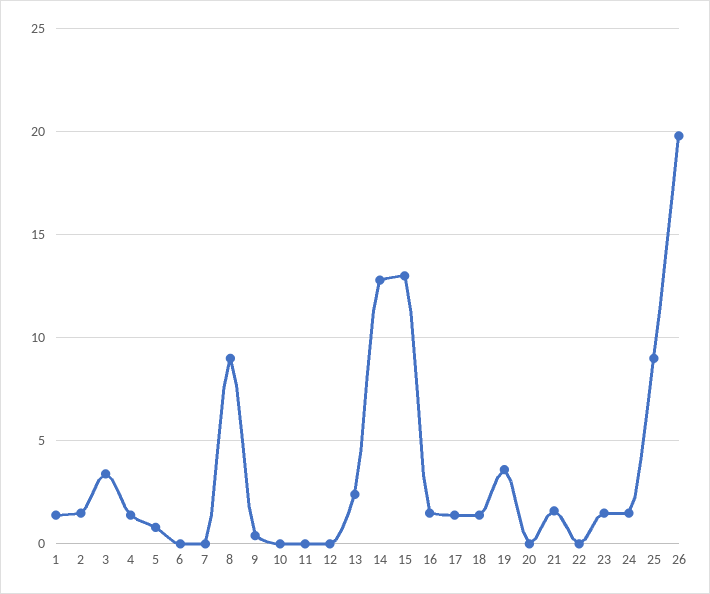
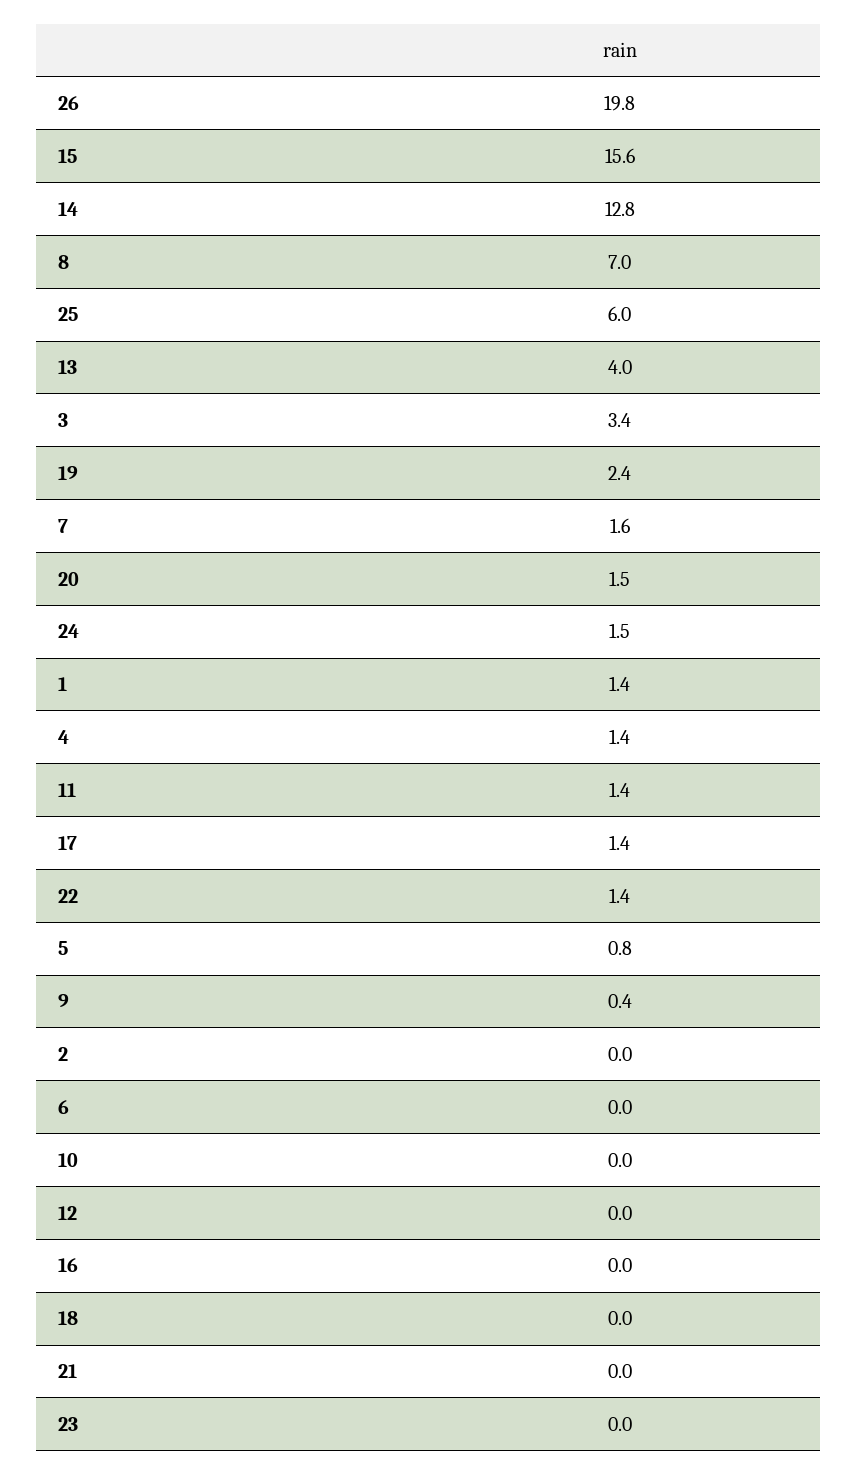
2: 1.5 -> 0
7: 0 -> 1.6
8: 9 -> 7
11: 0 -> 1.4
13: 2.5 -> 4
15: 13 -> 15.6
16: 1.5 -> 0
18: 1.5 -> 0
19: 3.5 -> 2.4
20: 0 -> 1.5
21: 1.5 -> 0
22: 0 -> 1.4
23: 1.5 -> 0
25: 9 -> 6

